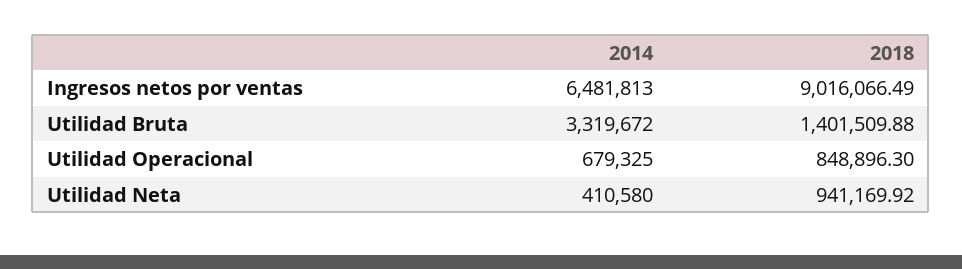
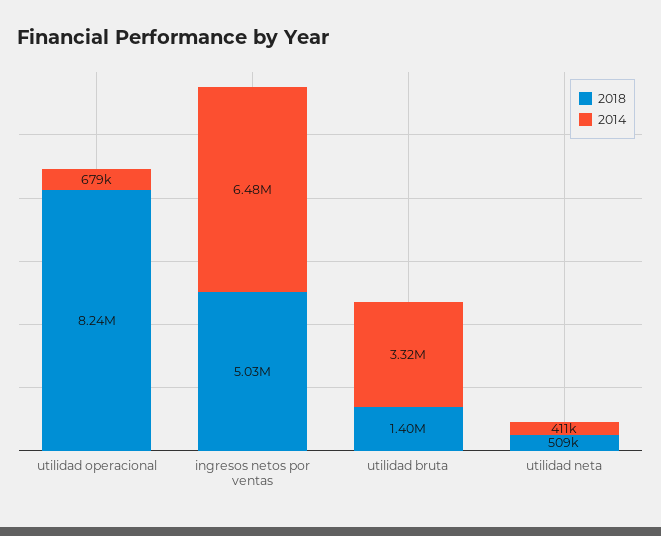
2018, Ingresos netos por ventas: 9016066.49 -> 5030000
2018, Utilidad Operacional: 848896.3 -> 8240000
2018, Utilidad Neta: 941169.92 -> 509000

